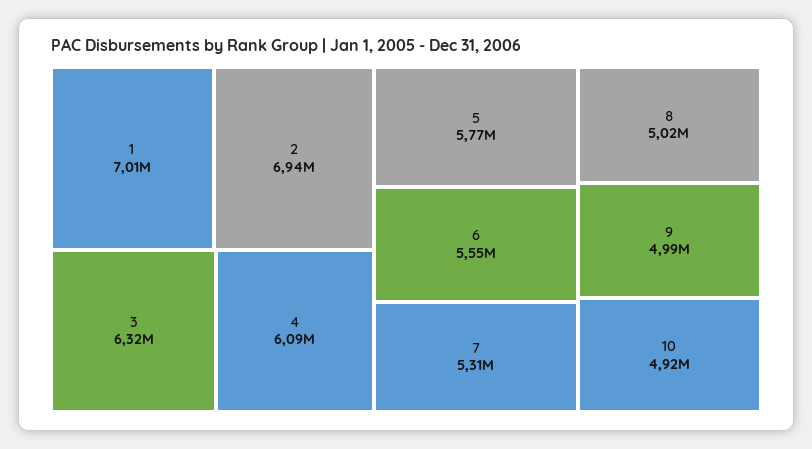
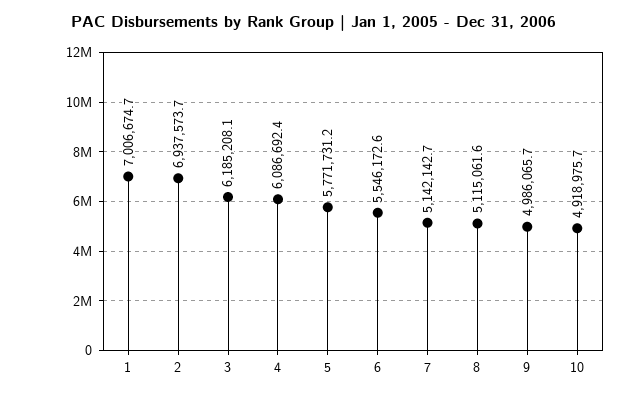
3: 6320000 -> 6185208.1
7: 5310000 -> 5142142.7
8: 5020000 -> 5115061.6

